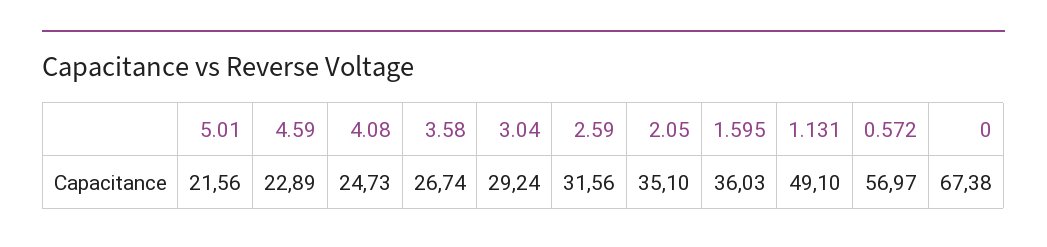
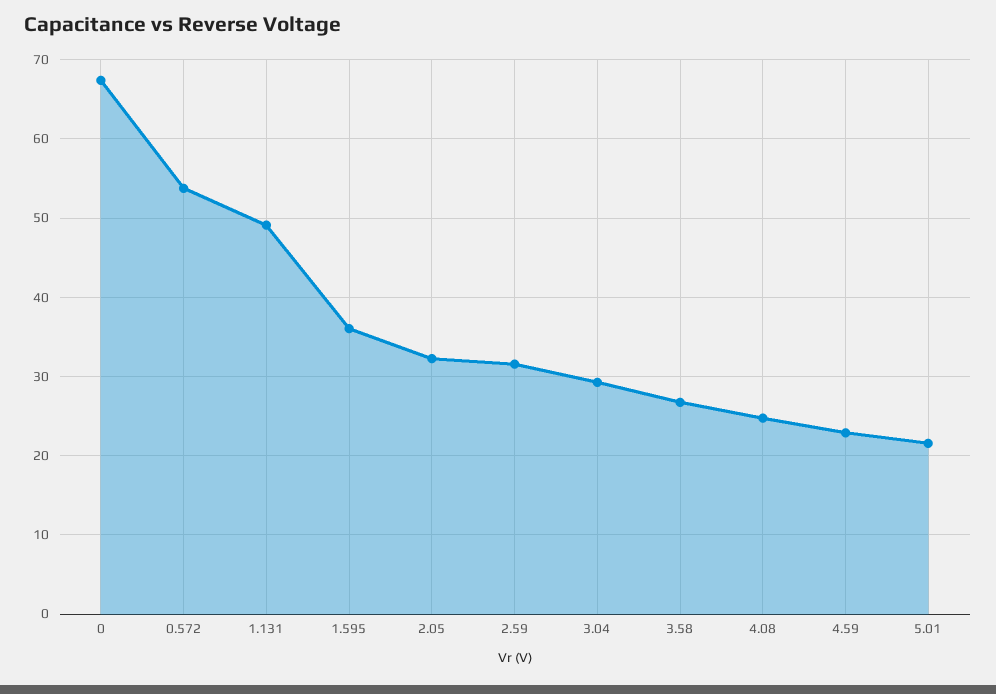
2.05: 35.1 -> 32
0.572: 56.97 -> 54

